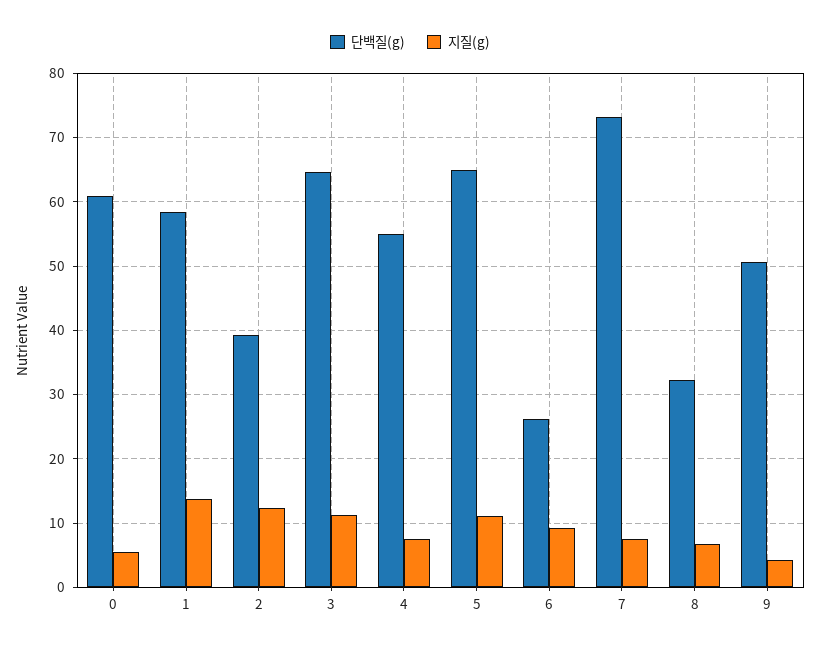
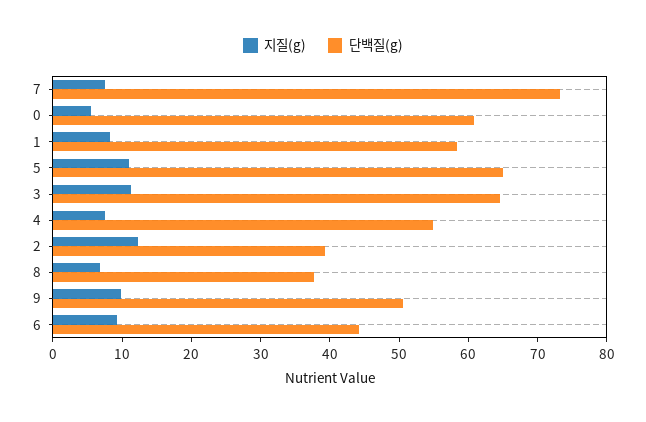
지질(g), 1: 14 -> 8
단백질(g), 6: 26 -> 44
단백질(g), 8: 32 -> 38
지질(g), 9: 4 -> 10

